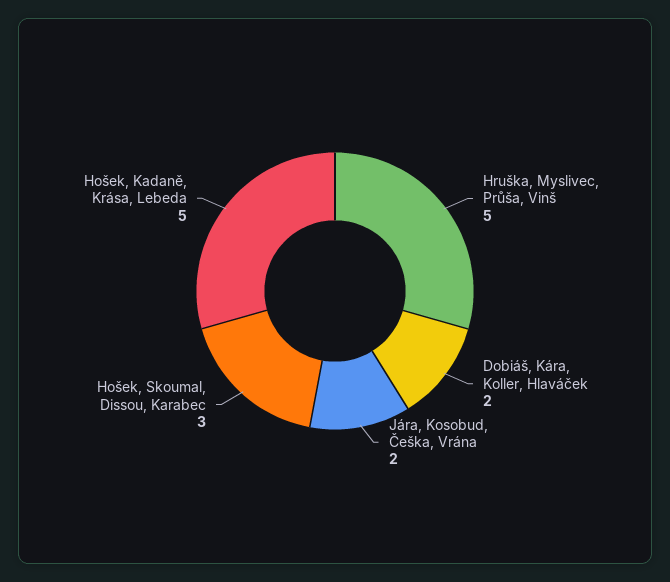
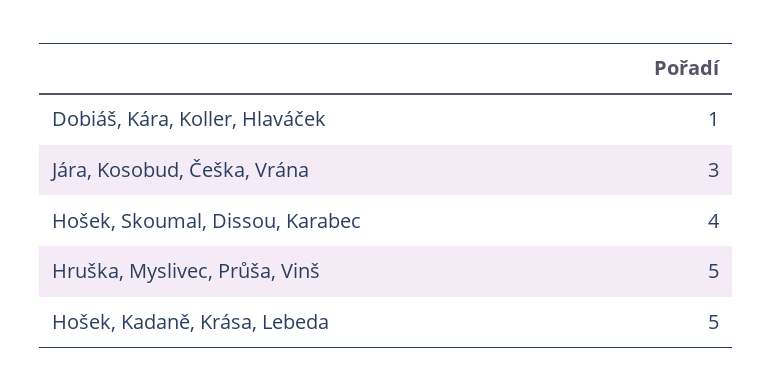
Dobiáš, Kára, Koller, Hlaváček: 2 -> 1
Jára, Kosobud, Češka, Vrána: 2 -> 3
Hošek, Skoumal, Dissou, Karabec: 3 -> 4

